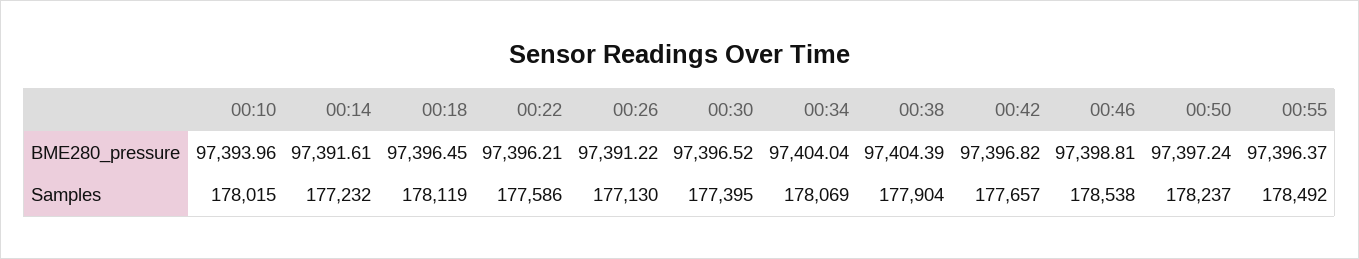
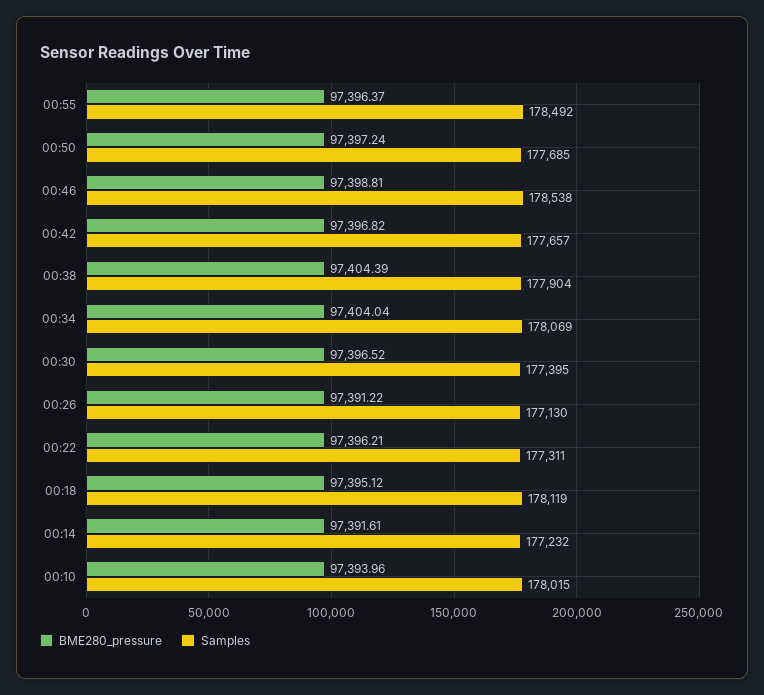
BME280_pressure, 00:18: 97396.45 -> 97395.12
Samples, 00:22: 177586 -> 177311
Samples, 00:50: 178237 -> 177685

